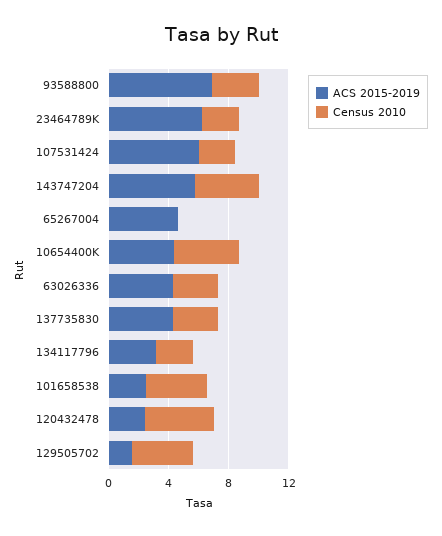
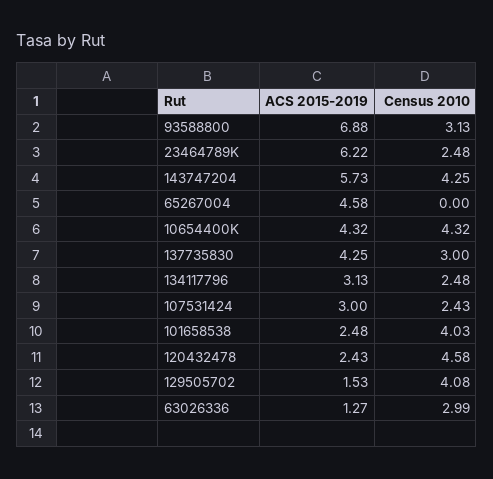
ACS 2015-2019, 107531424: 6 -> 3
ACS 2015-2019, 63026336: 4 -> 1.27

